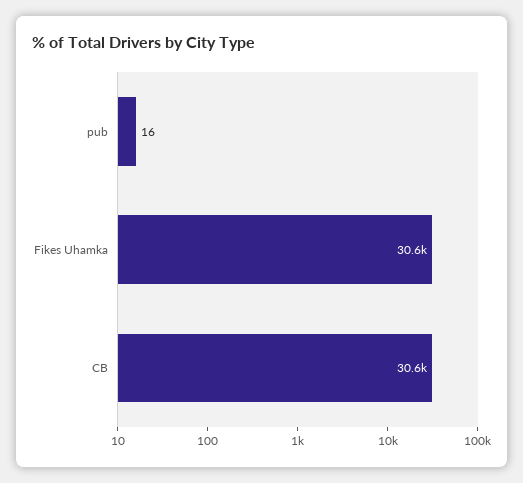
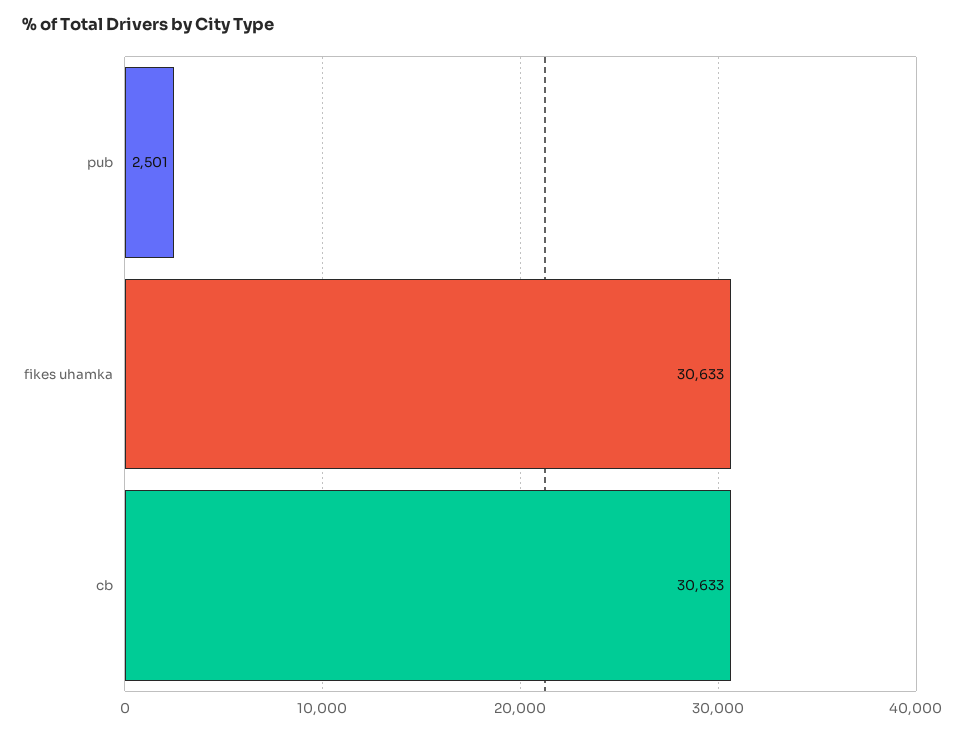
pub: 16 -> 2501

